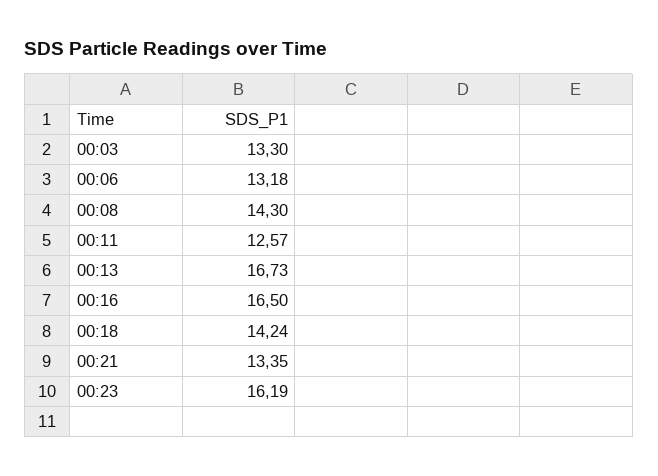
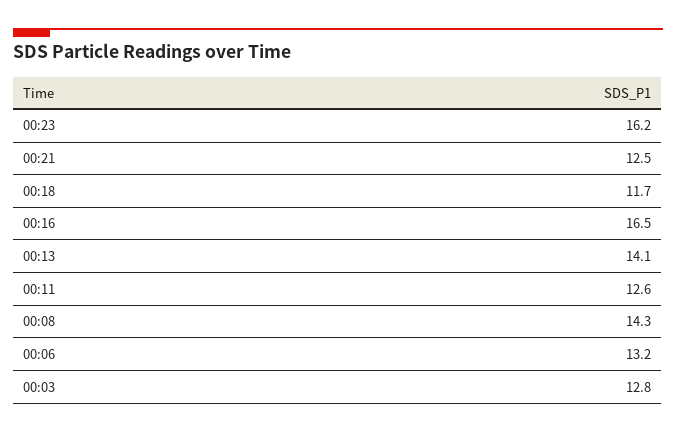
00:03: 13.3 -> 12.8
00:13: 16.73 -> 14.1
00:18: 14.24 -> 11.7
00:21: 13.35 -> 12.5

